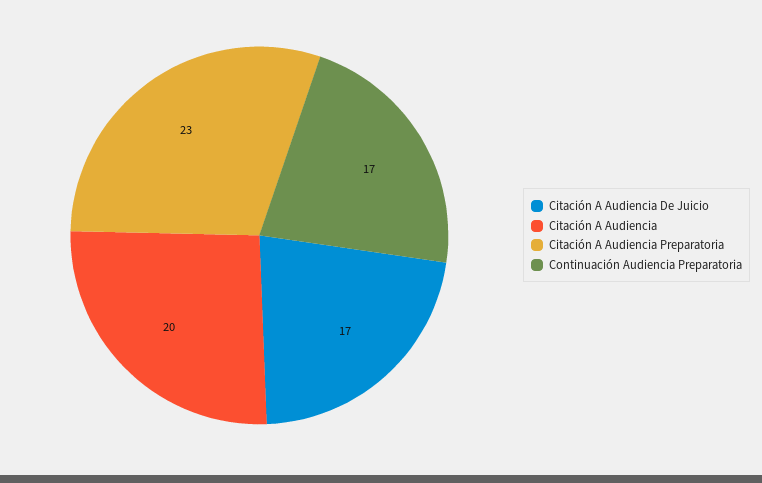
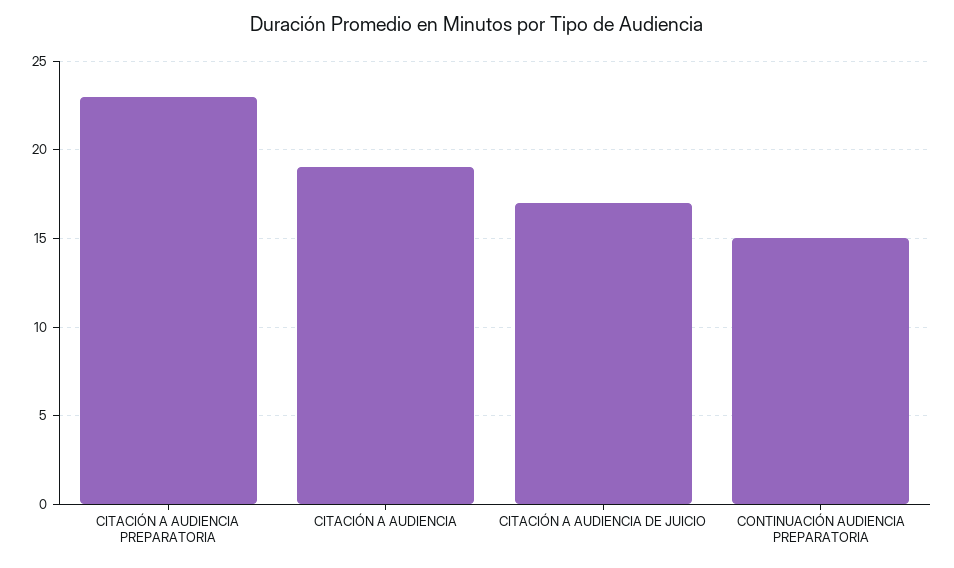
Citación A Audiencia: 20 -> 19
Continuación Audiencia Preparatoria: 17 -> 15

